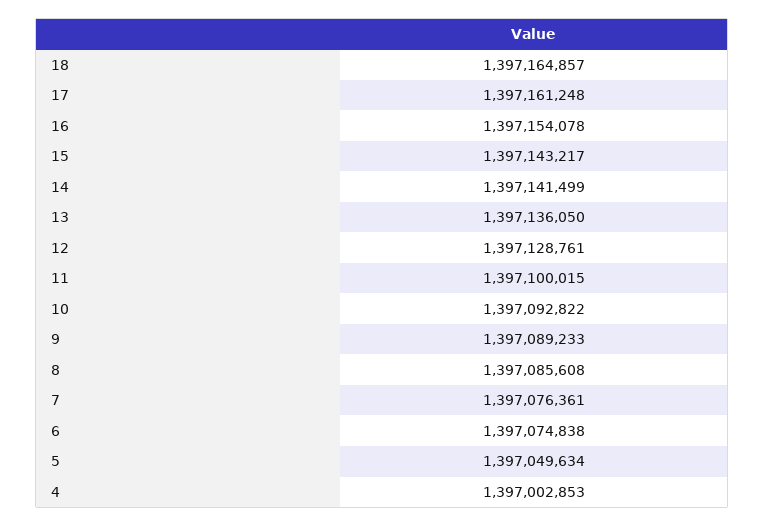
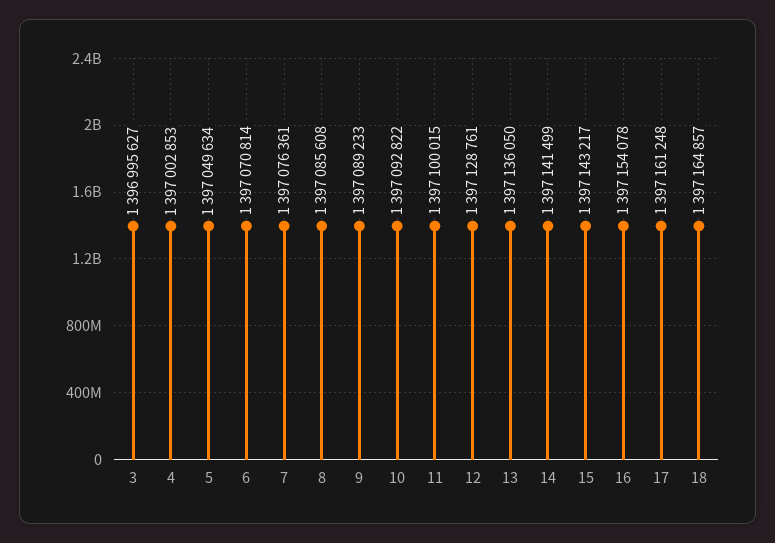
6: 1397074838 -> 1397070814
3: none -> 1396995627

